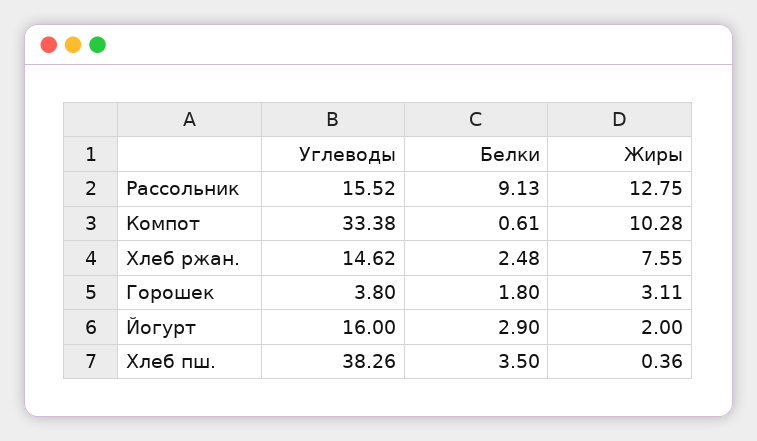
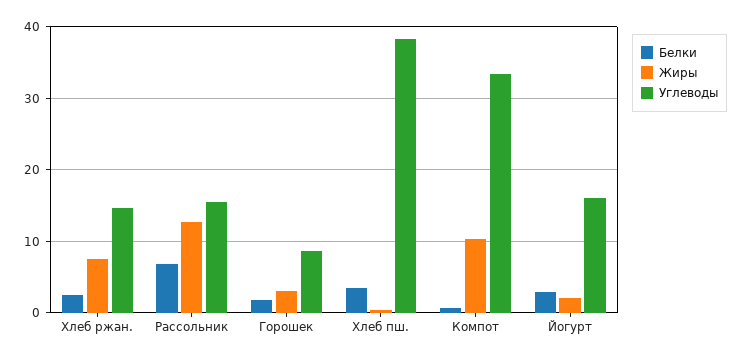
Белки, Рассольник: 9.13 -> 7
Углеводы, Горошек: 3.8 -> 9

